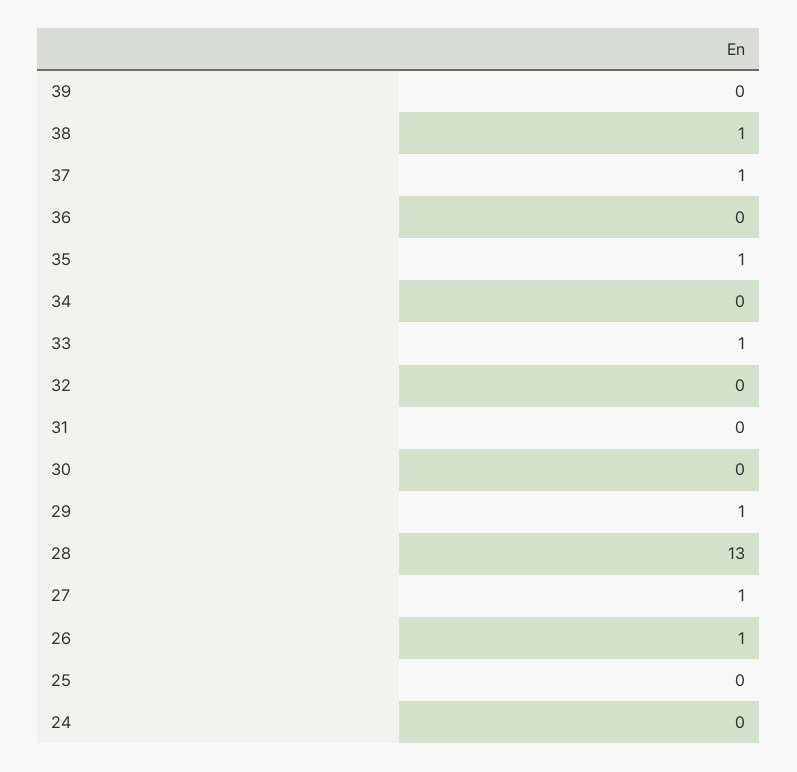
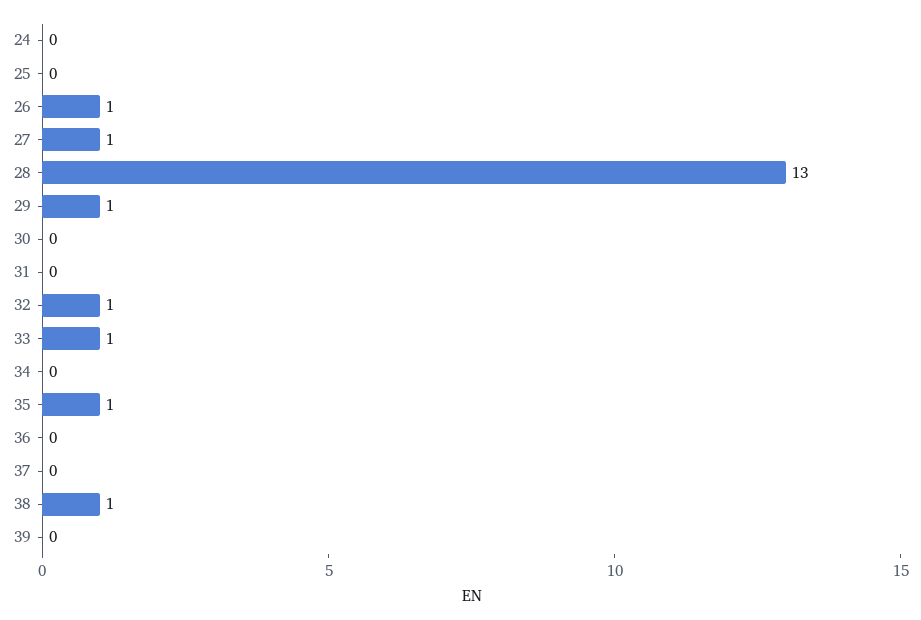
37: 1 -> 0
32: 0 -> 1

